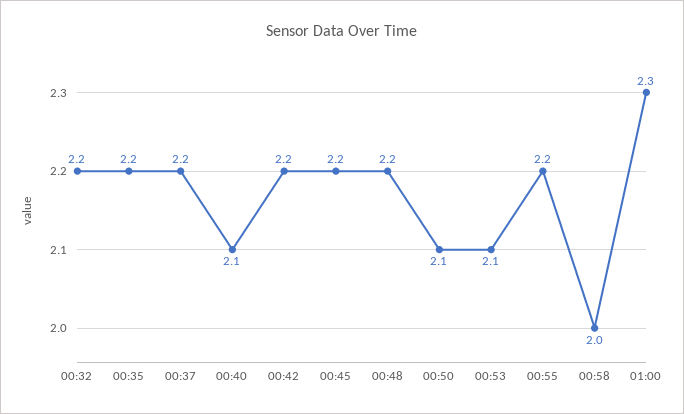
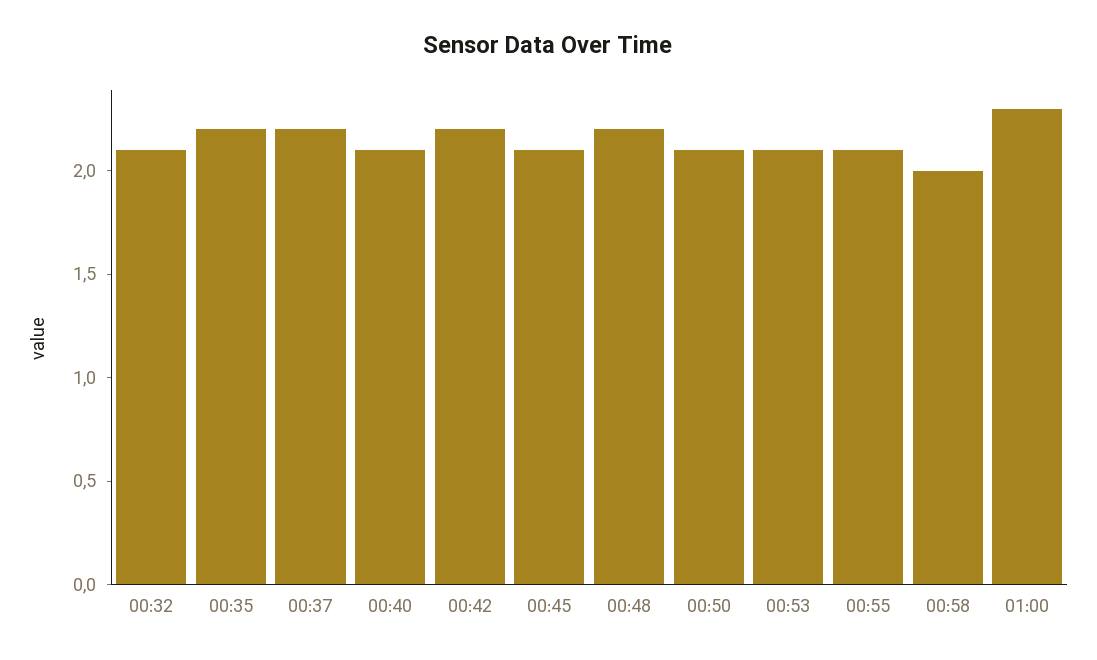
00:32: 2.2 -> 2.1
00:45: 2.2 -> 2.1
00:55: 2.2 -> 2.1

